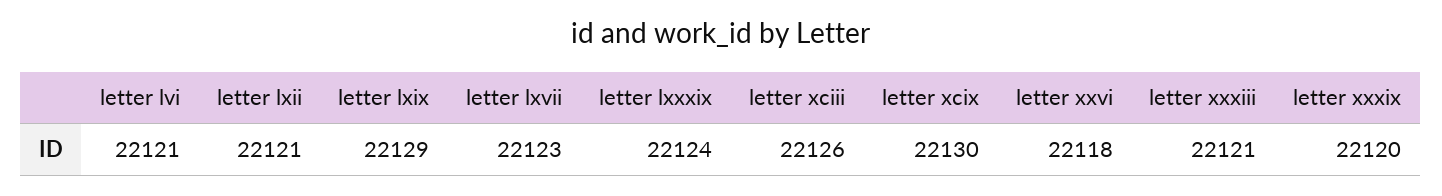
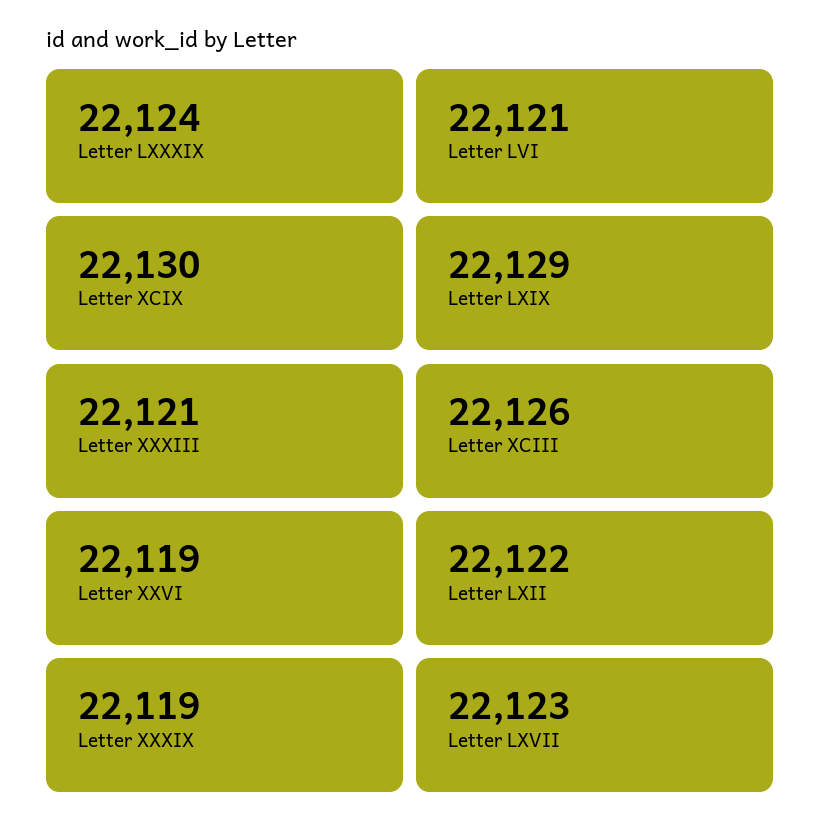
letter lxii: 22121 -> 22122
letter xxvi: 22118 -> 22119
letter xxxix: 22120 -> 22119

